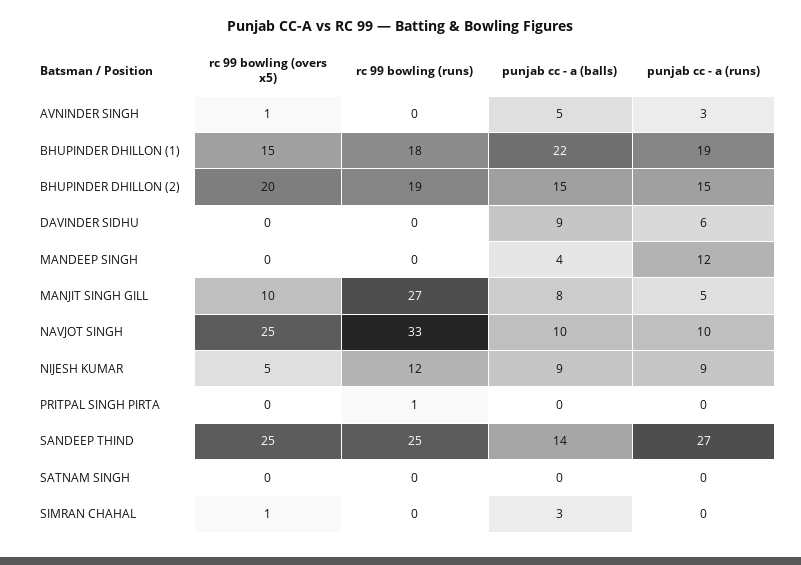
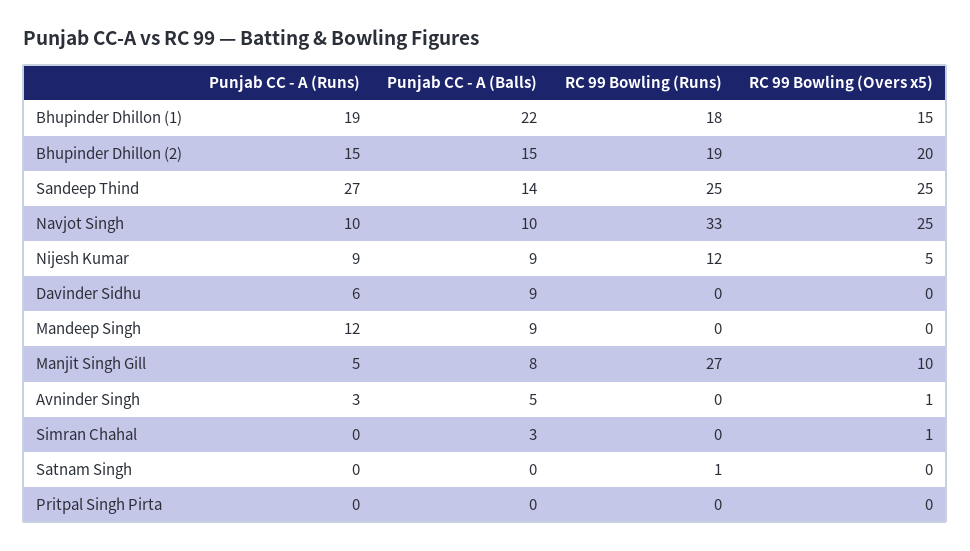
punjab cc - a (balls), MANDEEP SINGH: 4 -> 9
rc 99 bowling (runs), PRITPAL SINGH PIRTA: 1 -> 0
rc 99 bowling (runs), SATNAM SINGH: 0 -> 1

